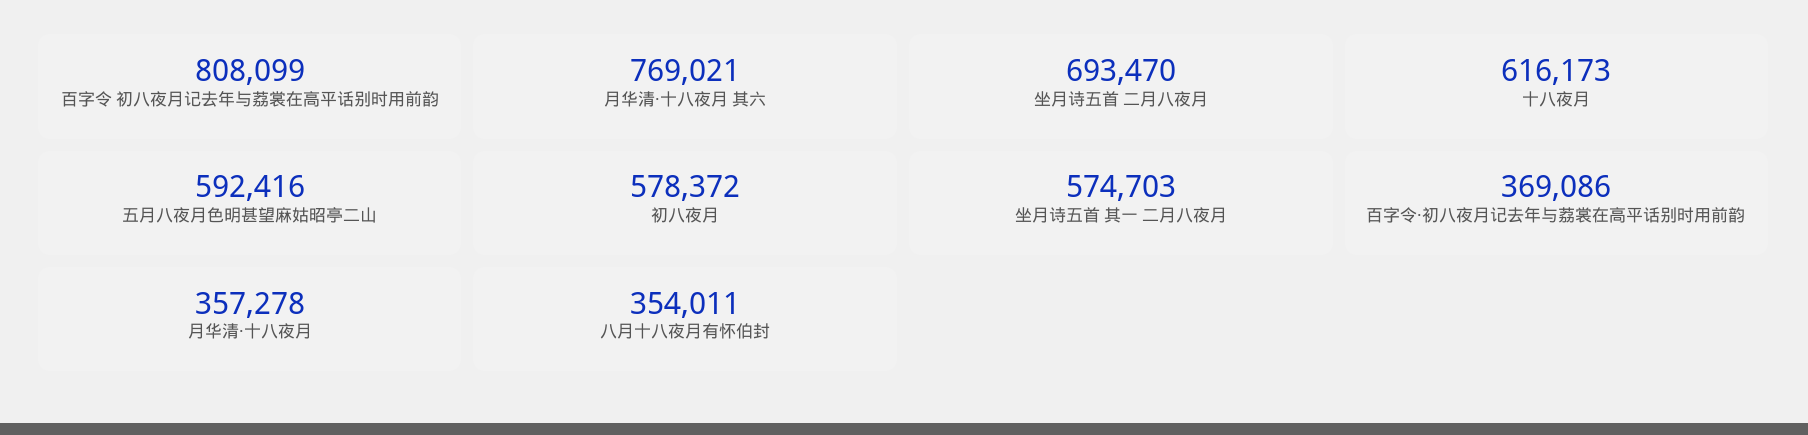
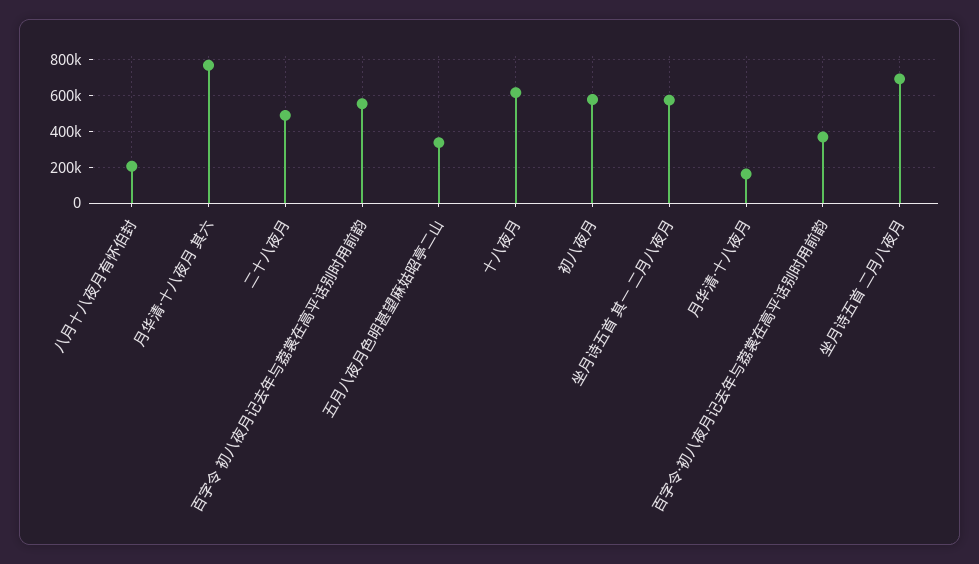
百字令 初八夜月记去年与荔裳在高平话别时用前韵: 808099 -> 550000
五月八夜月色明甚望麻姑昭亭二山: 592416 -> 350000
月华清·十八夜月: 357278 -> 150000
八月十八夜月有怀伯封: 354011 -> 200000
二十八夜月: none -> 500000

